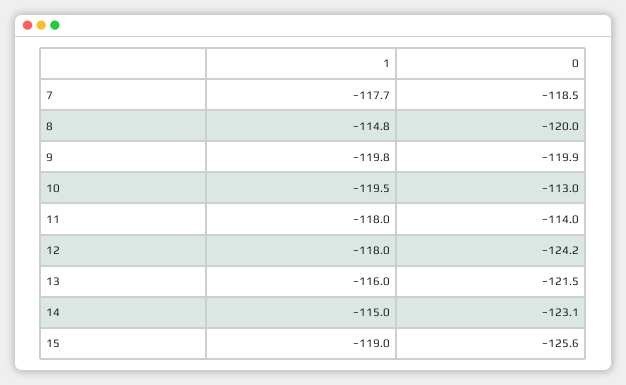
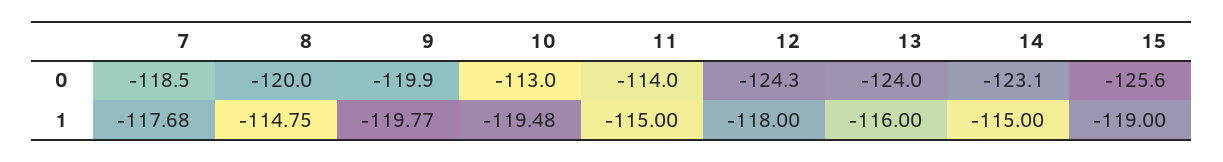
1, 11: -118 -> -115
0, 12: -124.2 -> -124.3
0, 13: -121.5 -> -124

